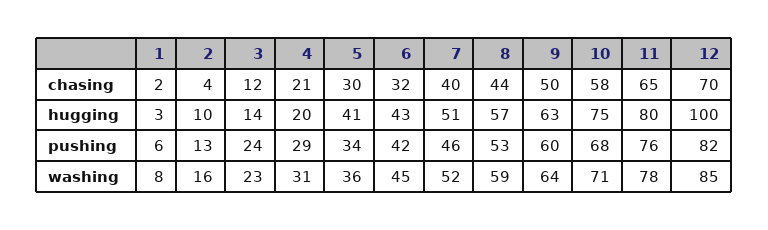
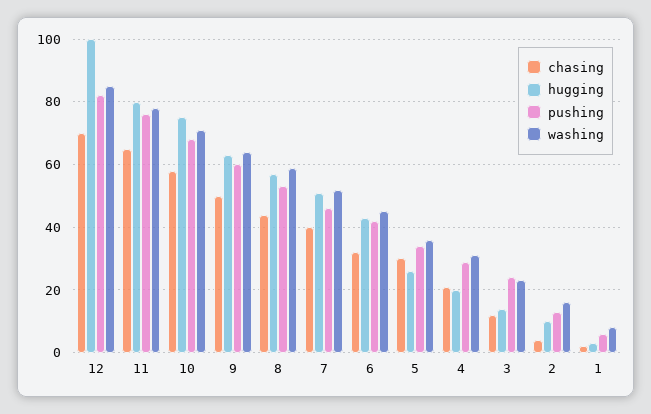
hugging, 5: 41 -> 25

